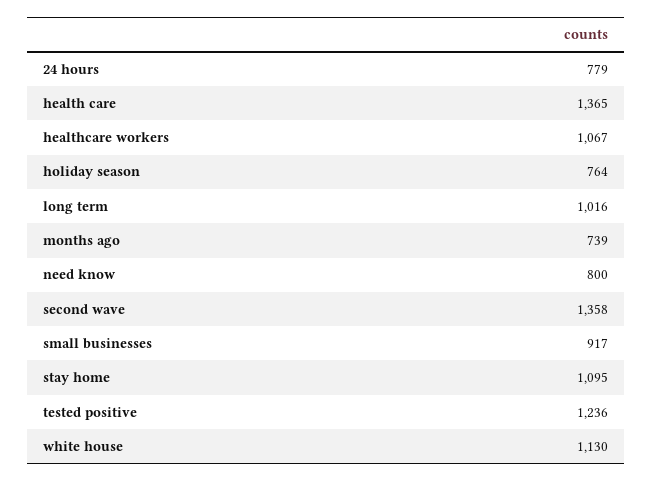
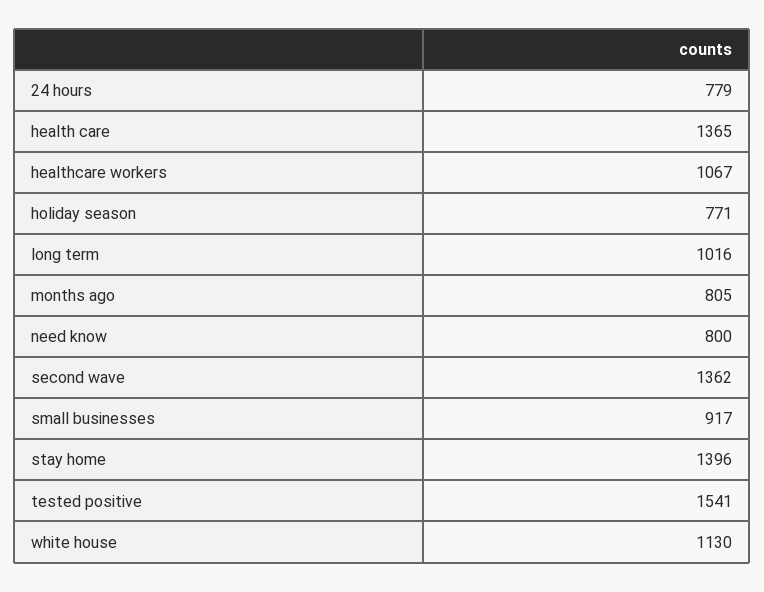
holiday season: 764 -> 771
months ago: 739 -> 805
second wave: 1358 -> 1362
stay home: 1095 -> 1396
tested positive: 1236 -> 1541

